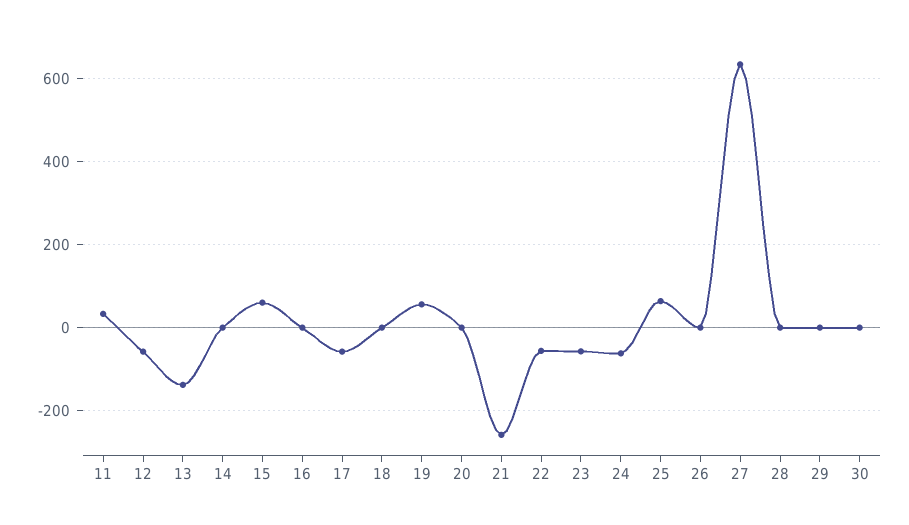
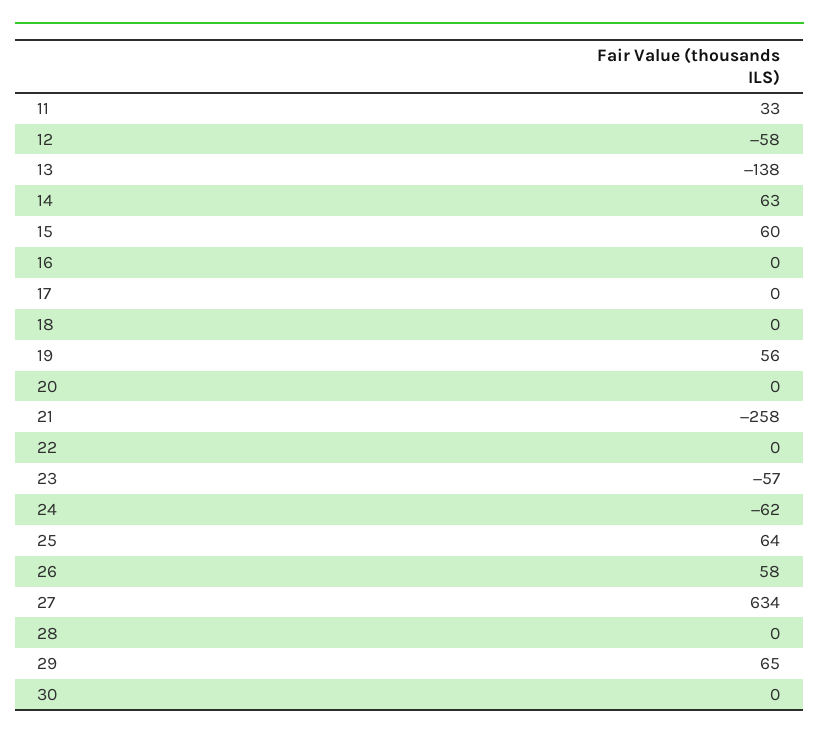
14: 0 -> 63
17: -60 -> 0
22: -60 -> 0
26: 0 -> 58
29: 0 -> 65

